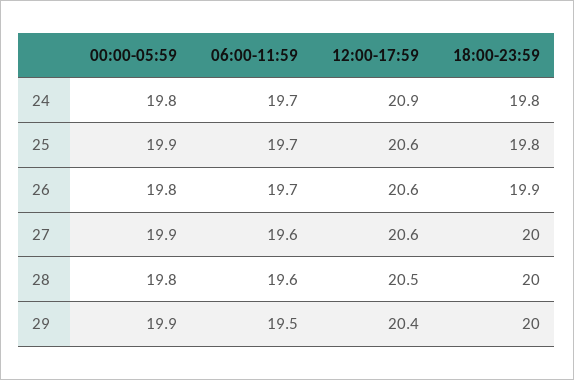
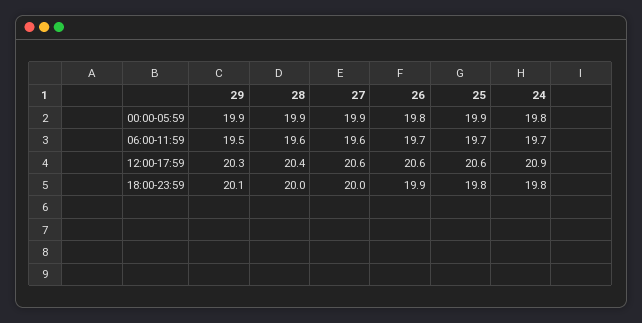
00:00-05:59, 28: 19.8 -> 19.9
12:00-17:59, 28: 20.5 -> 20.4
12:00-17:59, 29: 20.4 -> 20.3
18:00-23:59, 29: 20 -> 20.1

